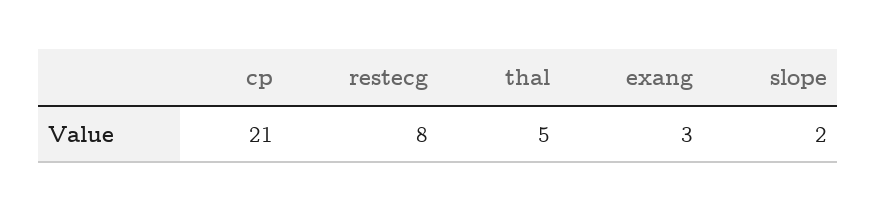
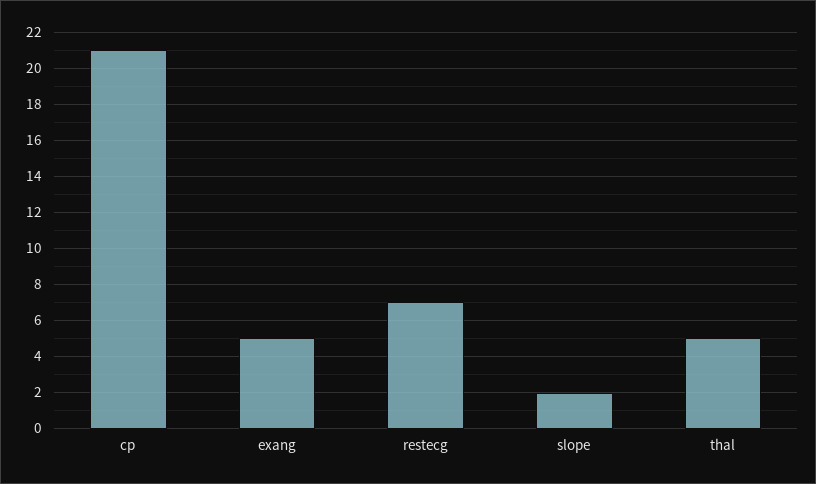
restecg: 8 -> 7
exang: 3 -> 5

